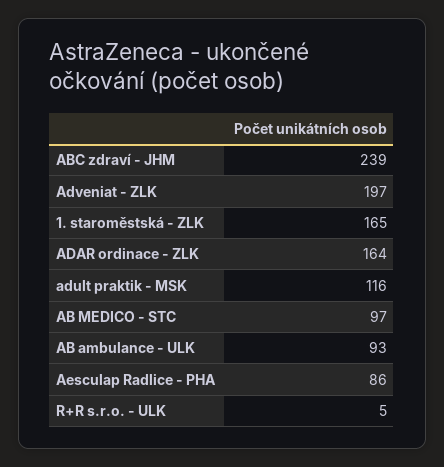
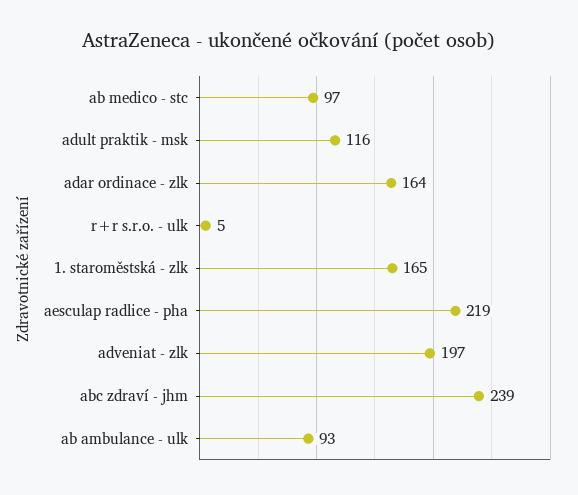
Aesculap Radlice - PHA: 86 -> 219

